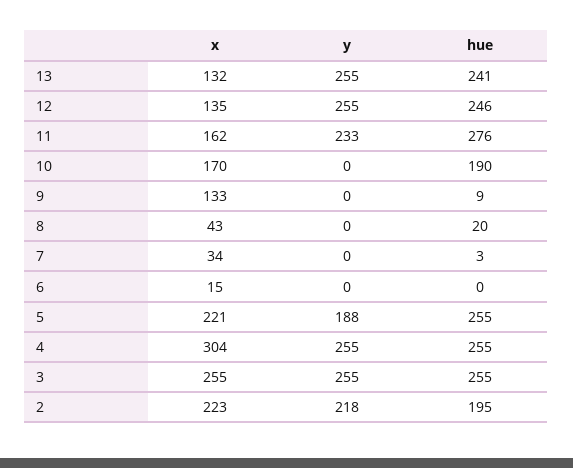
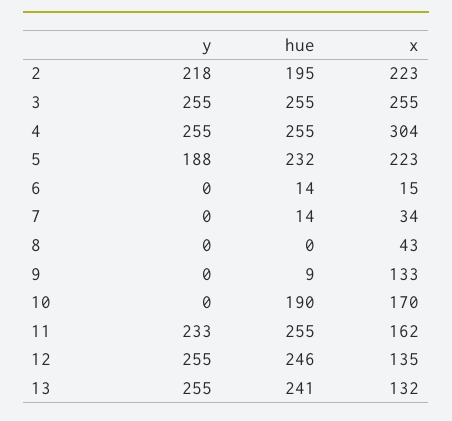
hue, 11: 276 -> 255
hue, 8: 20 -> 0
hue, 7: 3 -> 14
hue, 6: 0 -> 14
x, 5: 221 -> 223
hue, 5: 255 -> 232

